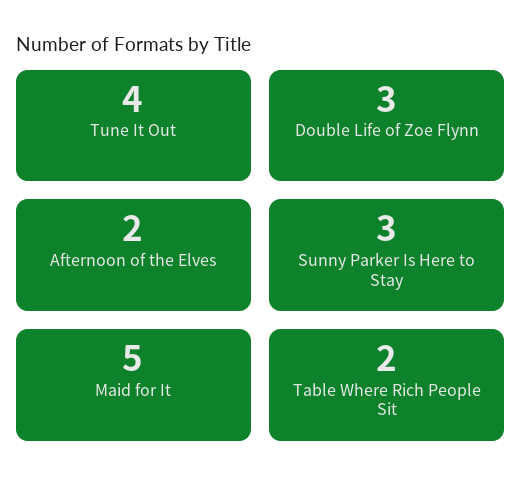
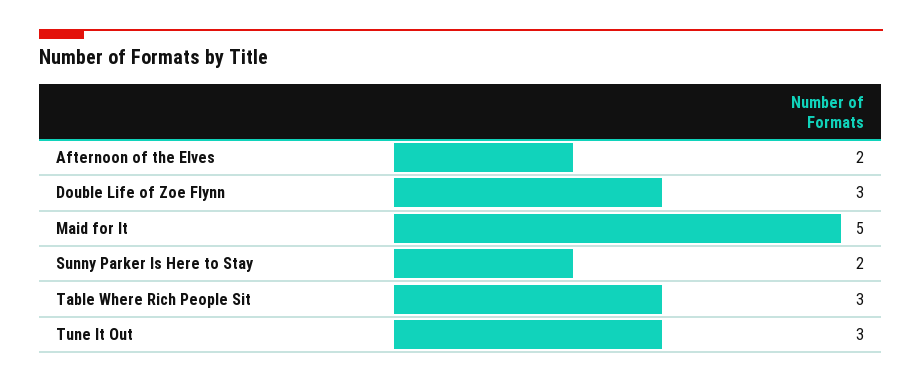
Tune It Out: 4 -> 3
Sunny Parker Is Here to Stay: 3 -> 2
Table Where Rich People Sit: 2 -> 3

